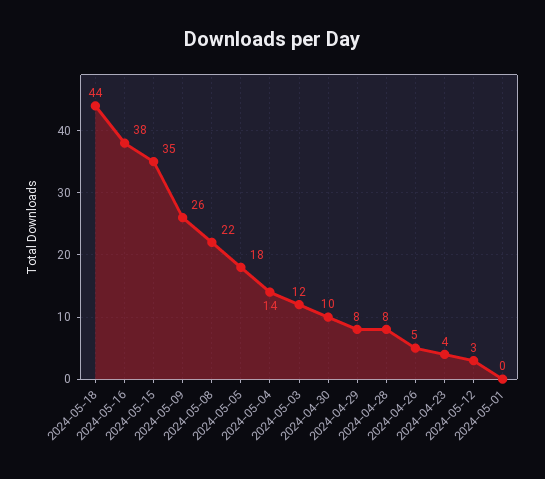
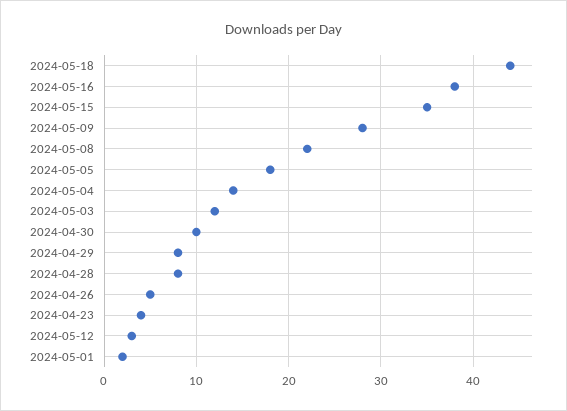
2024-05-09: 26 -> 28
2024-05-01: 0 -> 2

